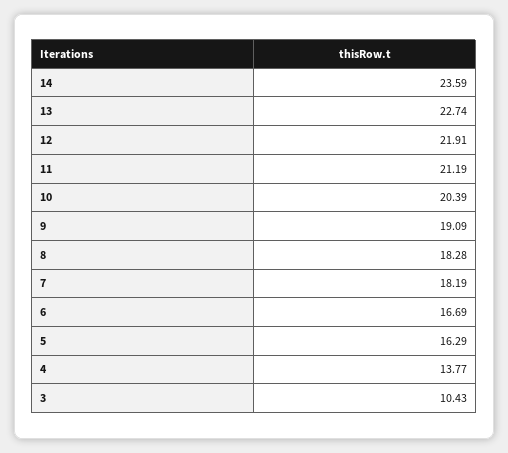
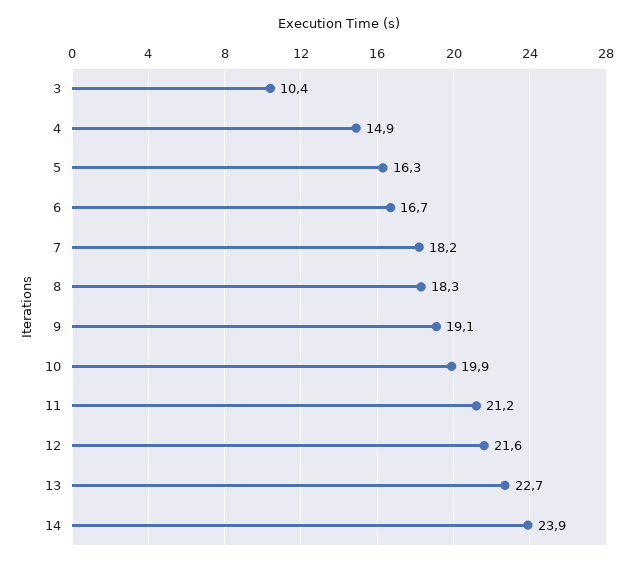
14: 23.59 -> 23.9
12: 21.91 -> 21.6
10: 20.39 -> 19.9
4: 13.77 -> 14.9

